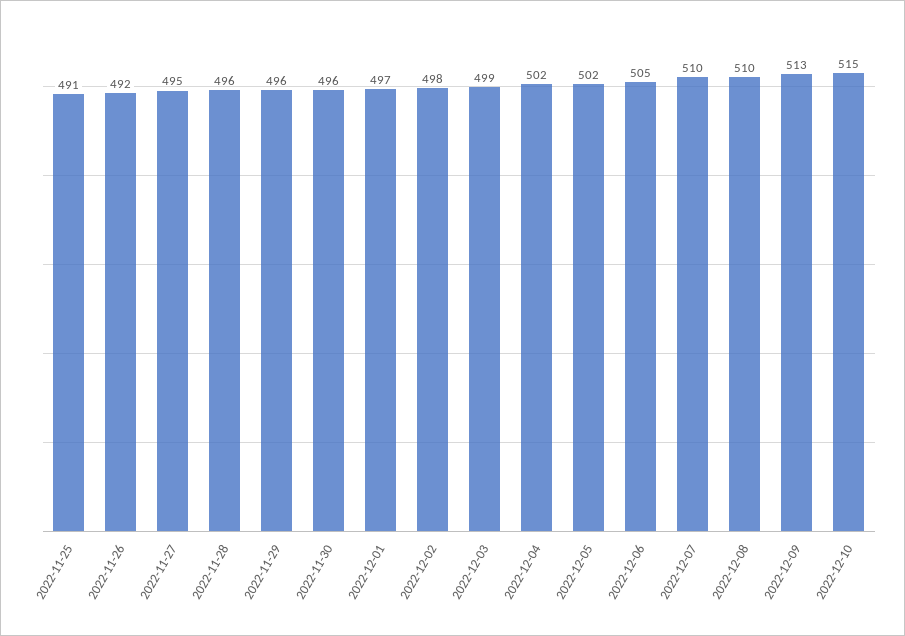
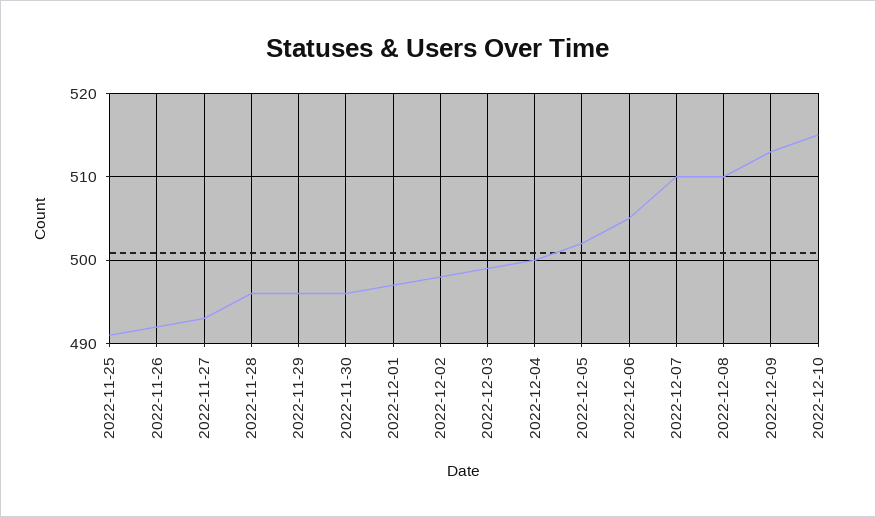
2022-11-27: 495 -> 493
2022-12-04: 502 -> 500

